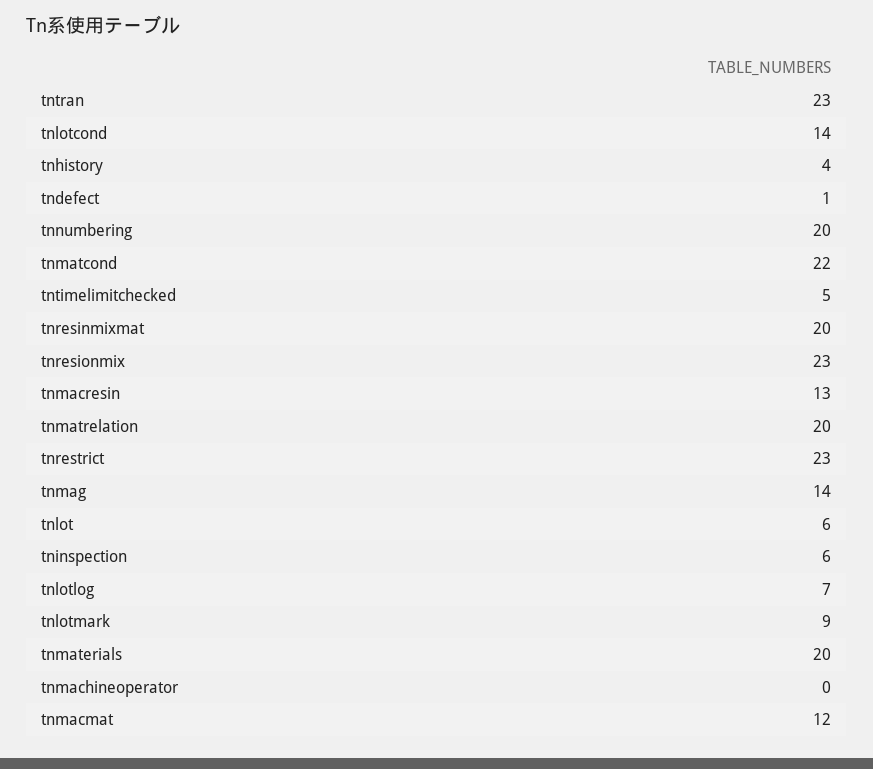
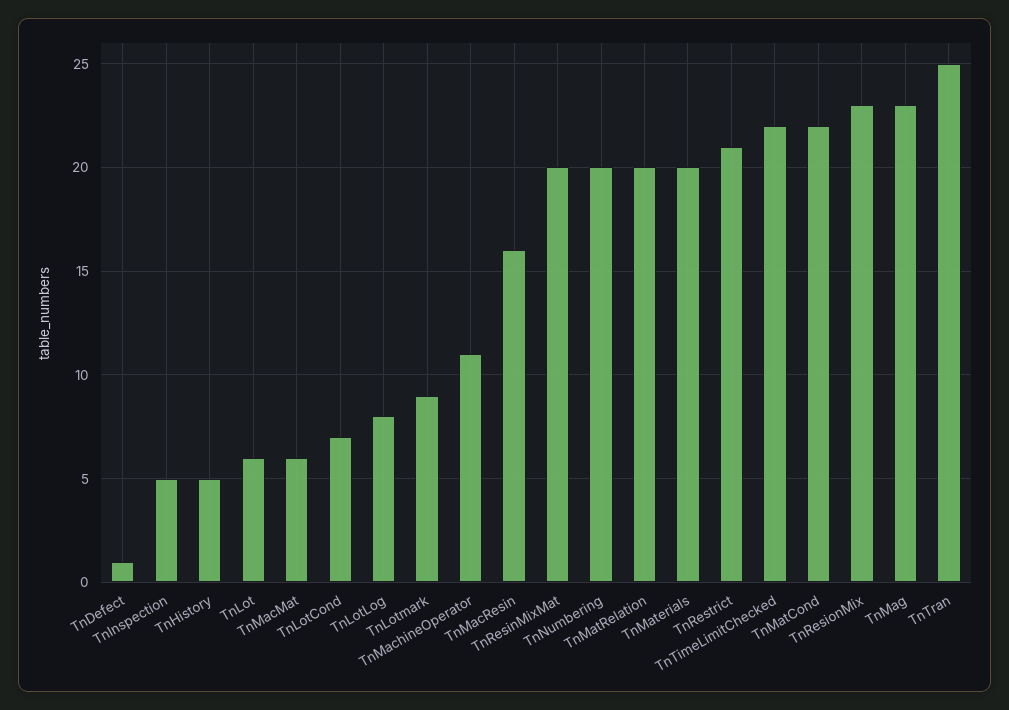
tntran: 23 -> 25
tnlotcond: 14 -> 7
tnhistory: 4 -> 5
tntimelimitchecked: 5 -> 22
tnmacresin: 13 -> 16
tnrestrict: 23 -> 21
tnmag: 14 -> 23
tninspection: 6 -> 5
tnlotlog: 7 -> 8
tnmachineoperator: 0 -> 11
tnmacmat: 12 -> 6

